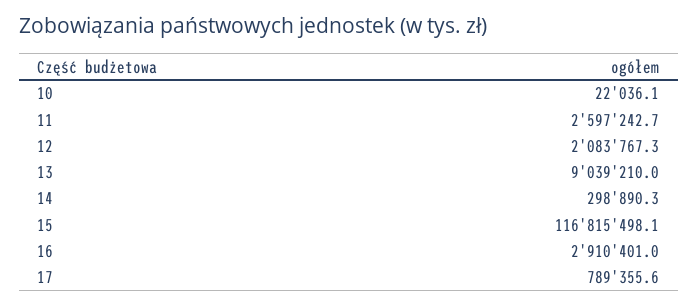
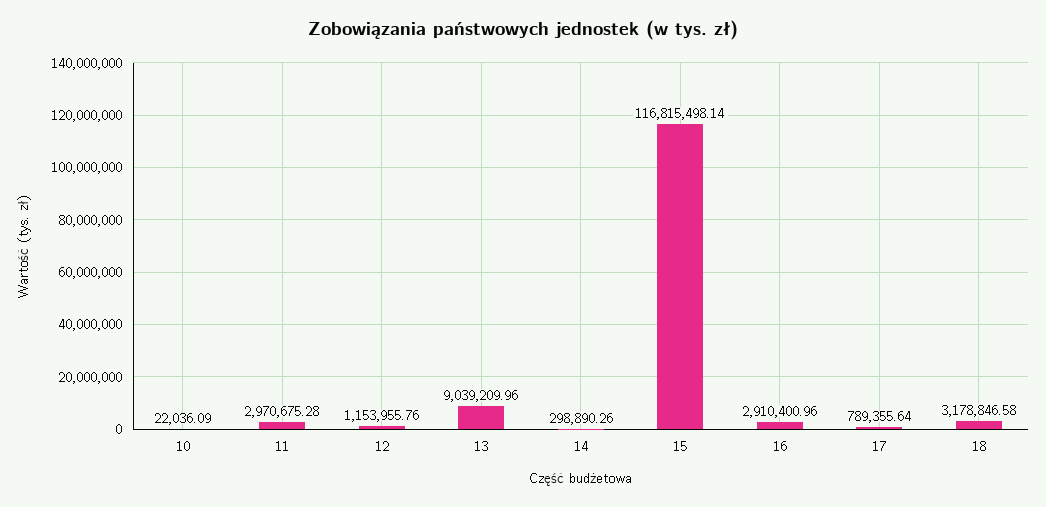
11: 2597242.7 -> 2970675.28
12: 2083767.3 -> 1153955.76
18: none -> 3178846.58

